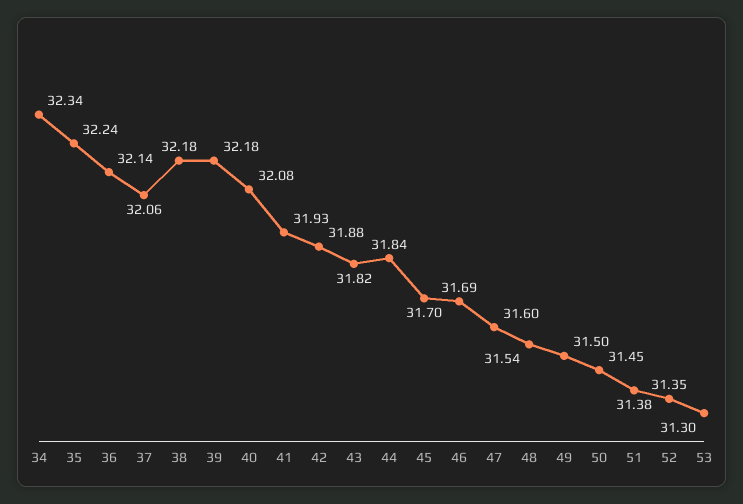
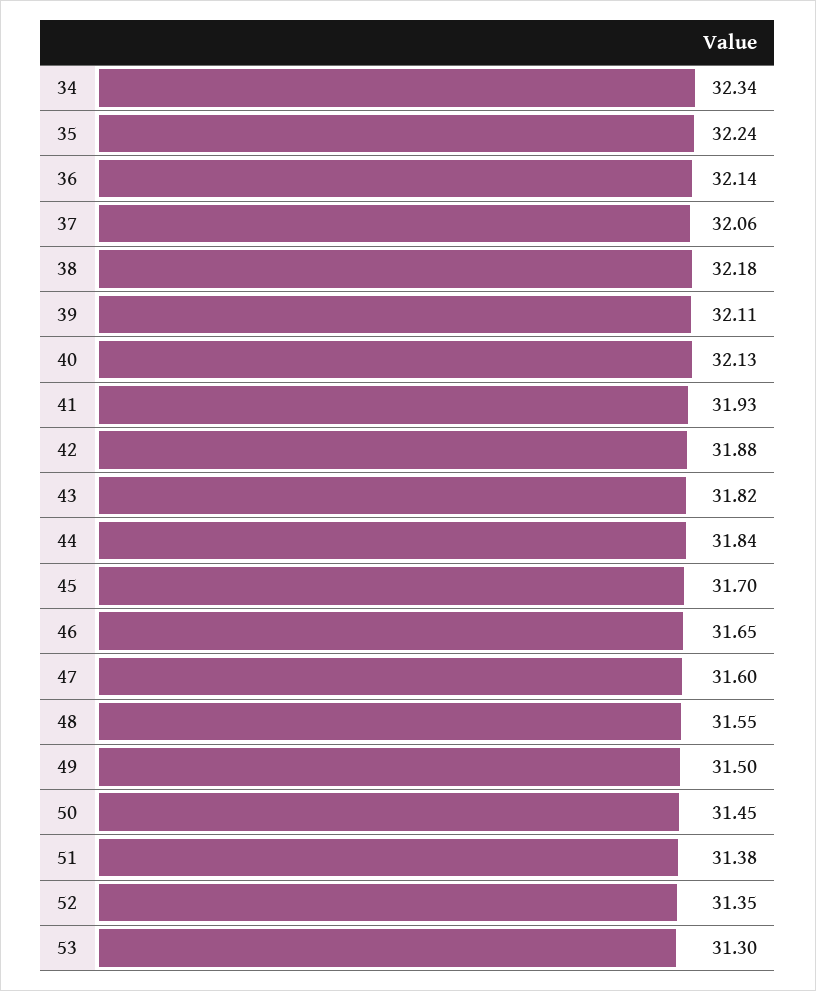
39: 32.18 -> 32.11
40: 32.08 -> 32.13
46: 31.69 -> 31.65
48: 31.54 -> 31.55

